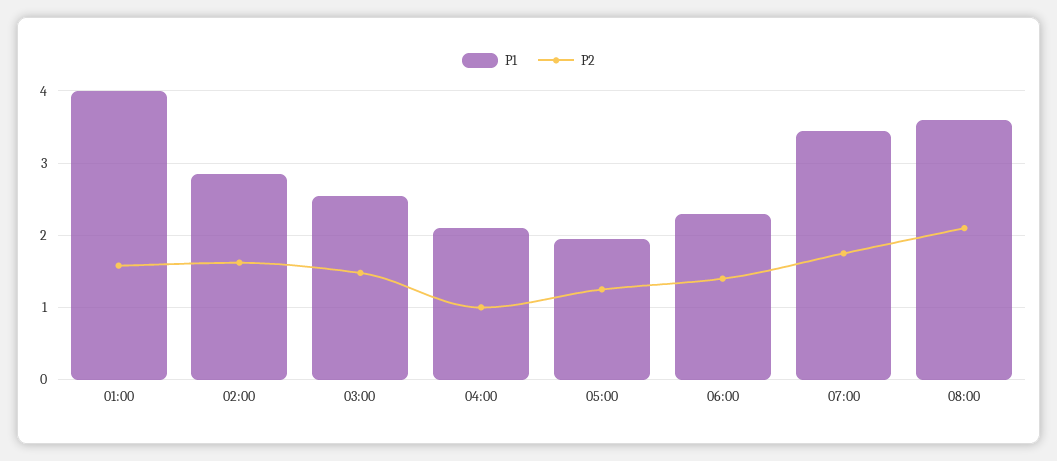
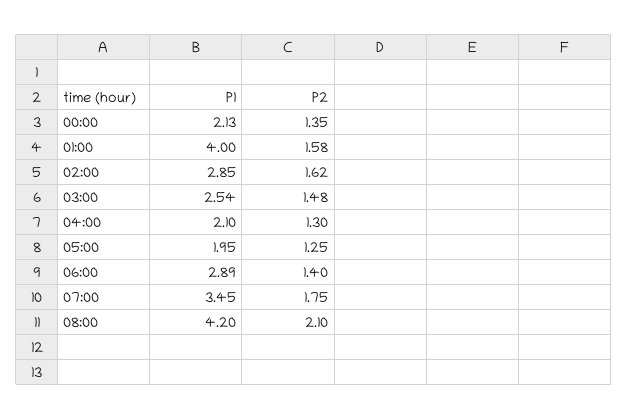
P2, 04:00: 1 -> 1.3
P1, 06:00: 2.3 -> 2.89
P1, 08:00: 3.6 -> 4.2
P1, 00:00: none -> 2.13
P2, 00:00: none -> 1.35

